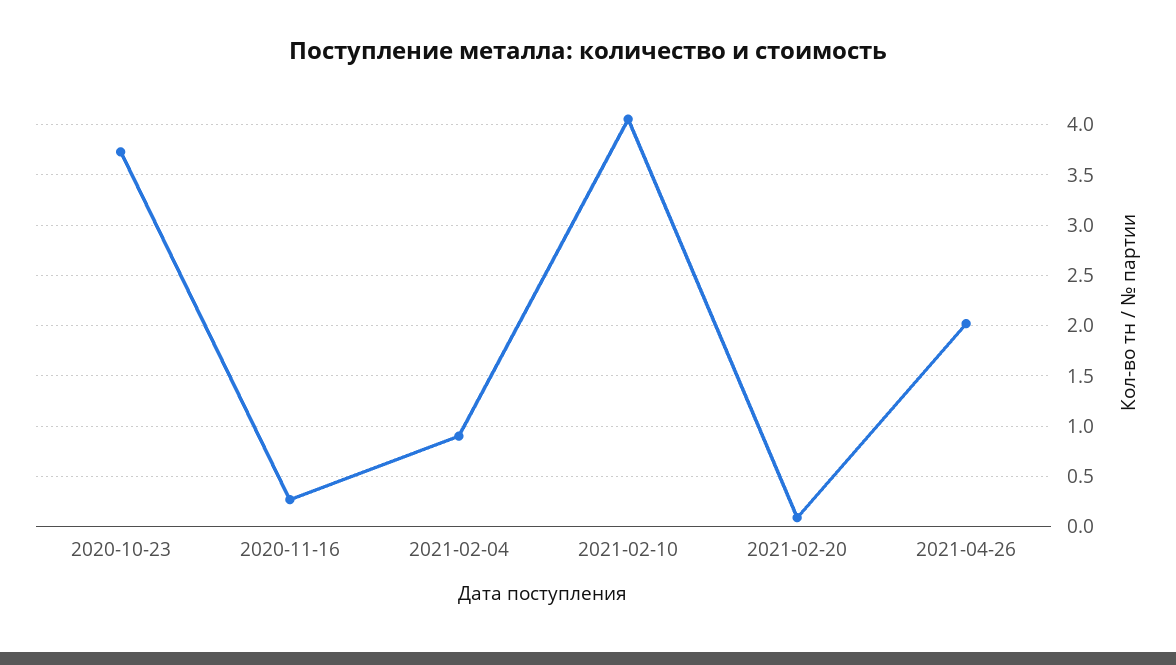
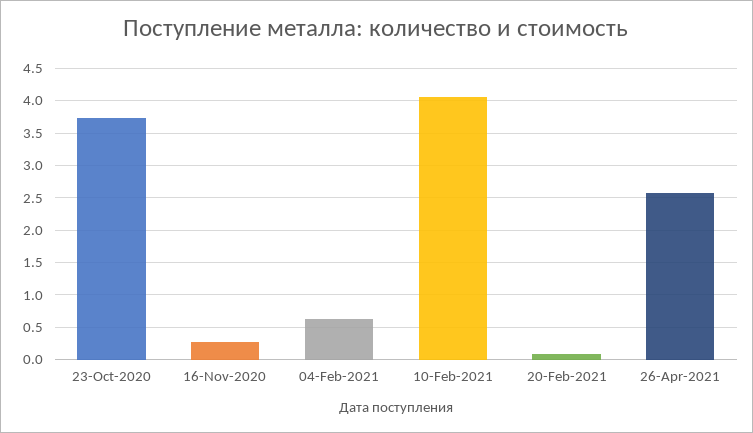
2021-02-04: 0.9 -> 0.6
2021-04-26: 2 -> 2.6

